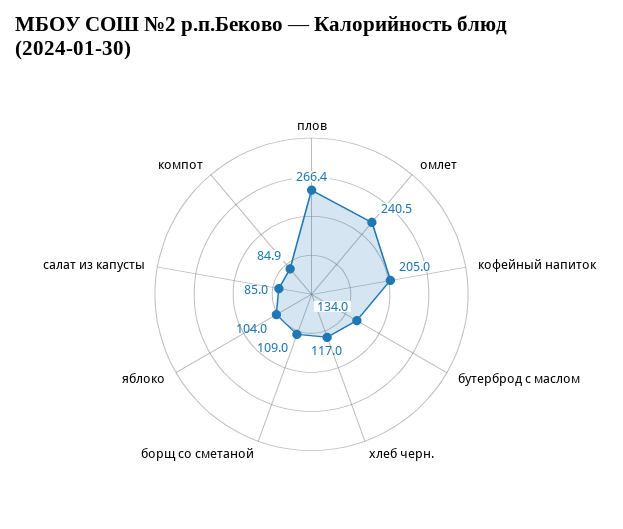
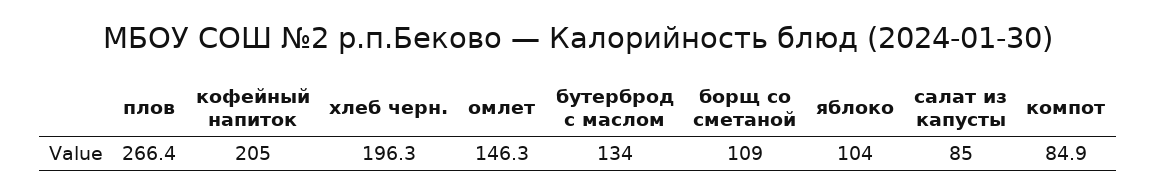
омлет: 240.5 -> 146.3
хлеб черн.: 117 -> 196.3

